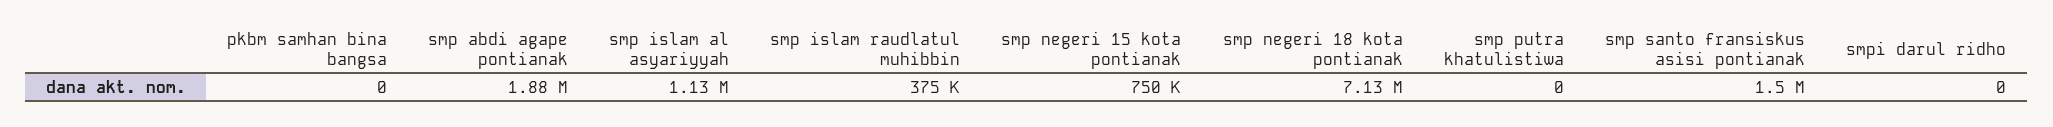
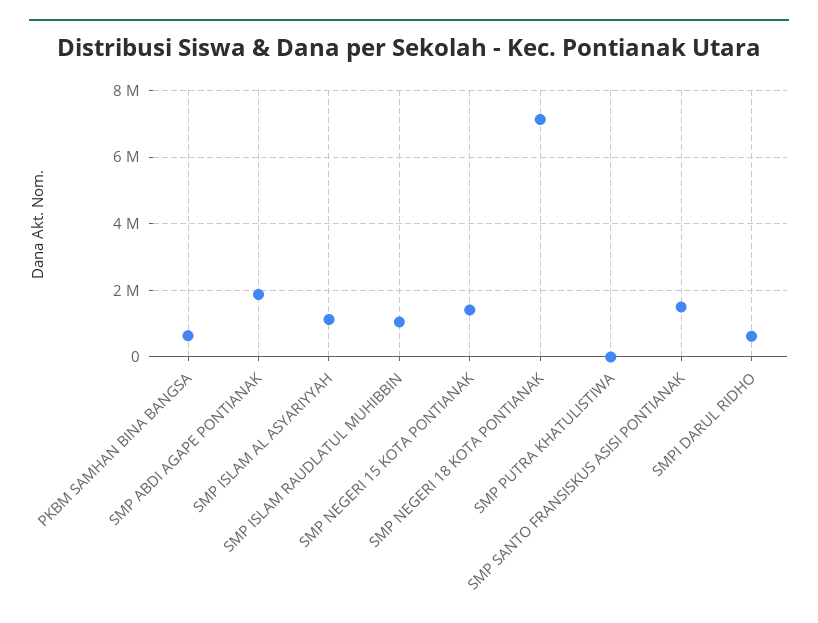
pkbm samhan bina bangsa: 0 -> 600000
smp islam raudlatul muhibbin: 375000 -> 1000000
smp negeri 15 kota pontianak: 750000 -> 1400000
smpi darul ridho: 0 -> 600000

